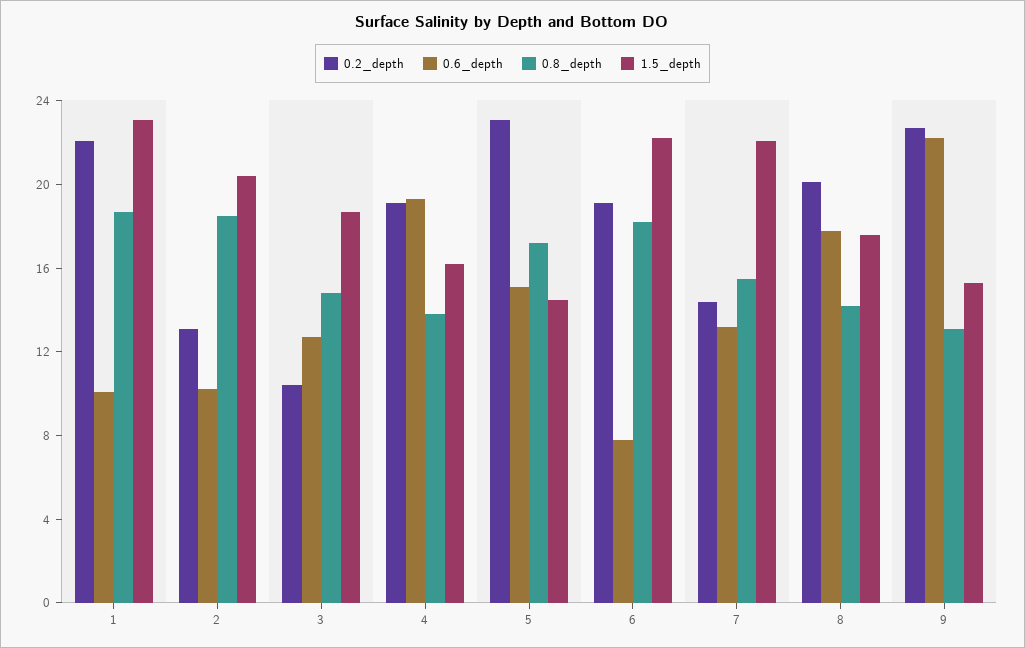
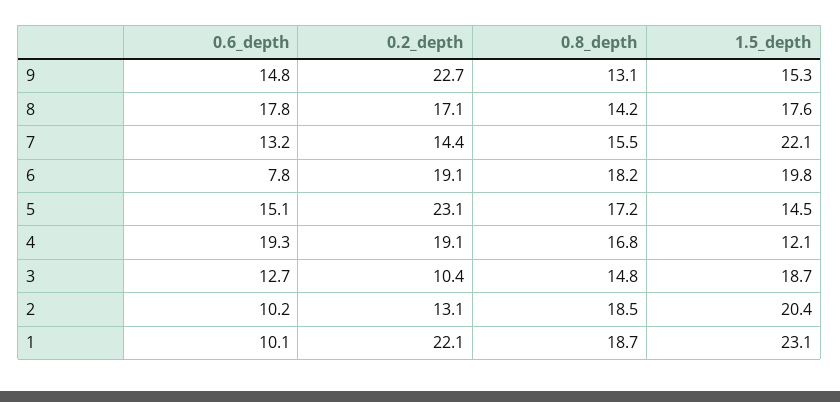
0.8_depth, 4: 14 -> 16.8
1.5_depth, 4: 16 -> 12.1
1.5_depth, 6: 22 -> 19.8
0.2_depth, 8: 20 -> 17.1
0.6_depth, 9: 22 -> 14.8

